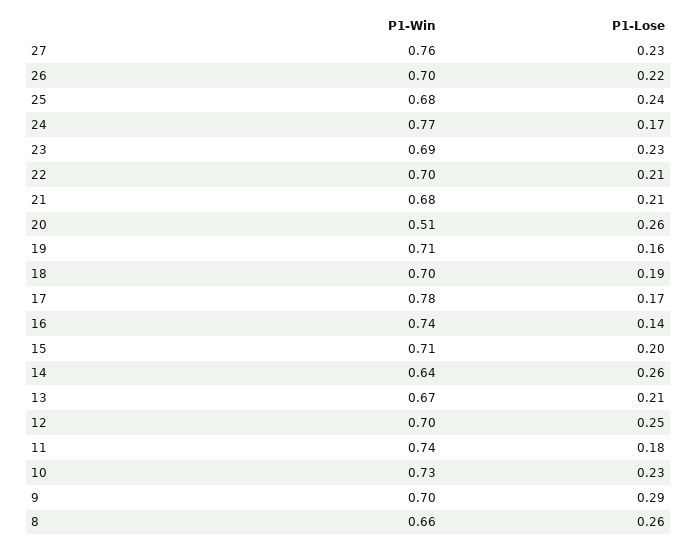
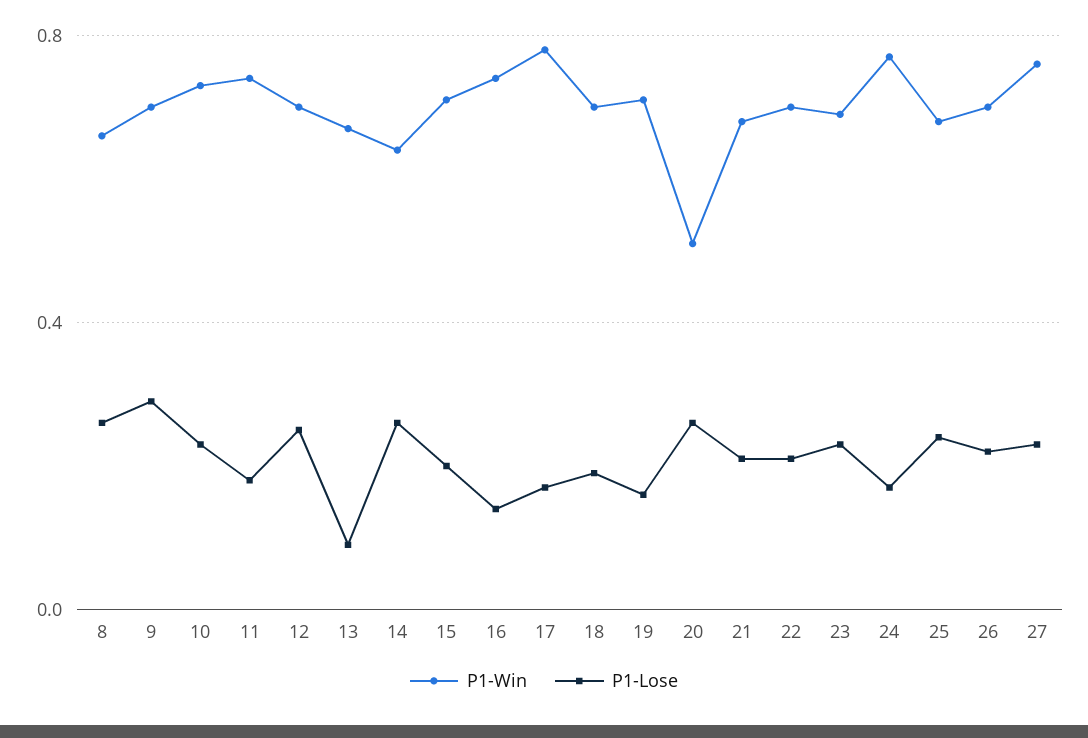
P1-Lose, 13: 0.21 -> 0.1

